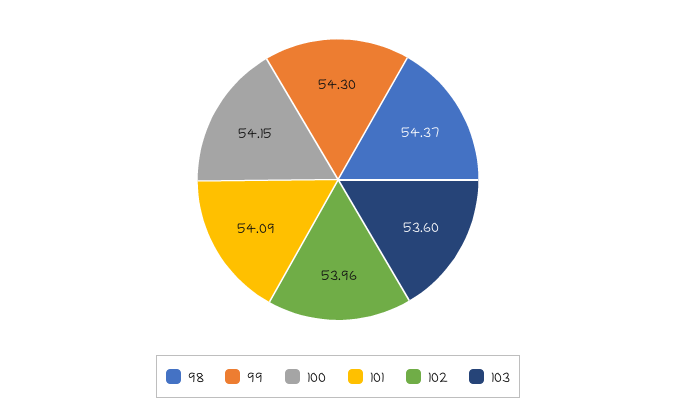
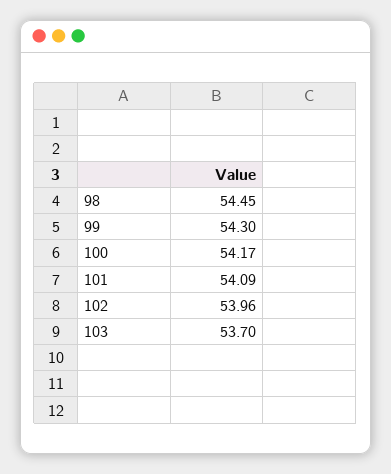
98: 54.37 -> 54.45
100: 54.15 -> 54.17
103: 53.6 -> 53.7

